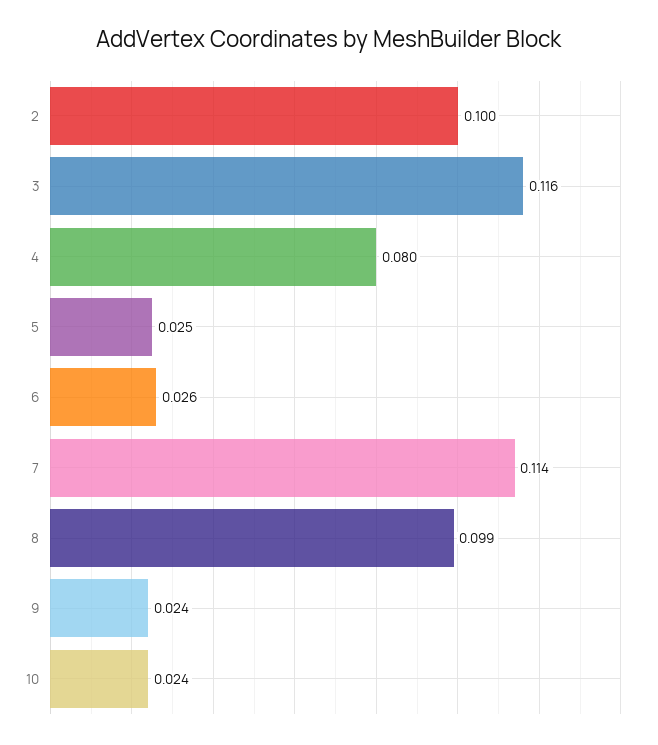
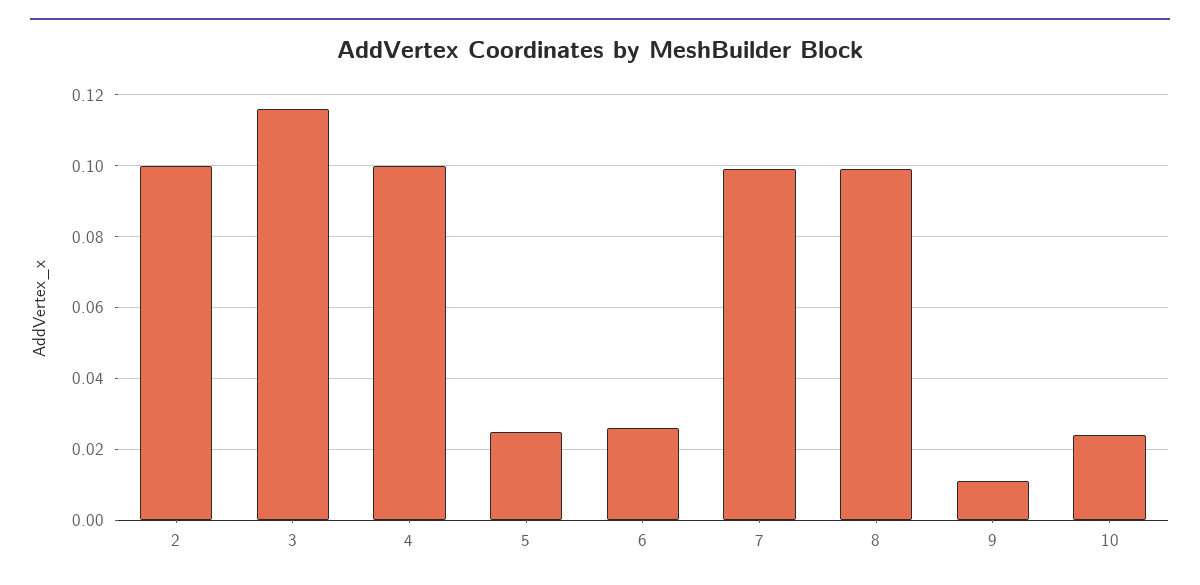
4: 0.08 -> 0.1
7: 0.114 -> 0.1
9: 0.024 -> 0.01

